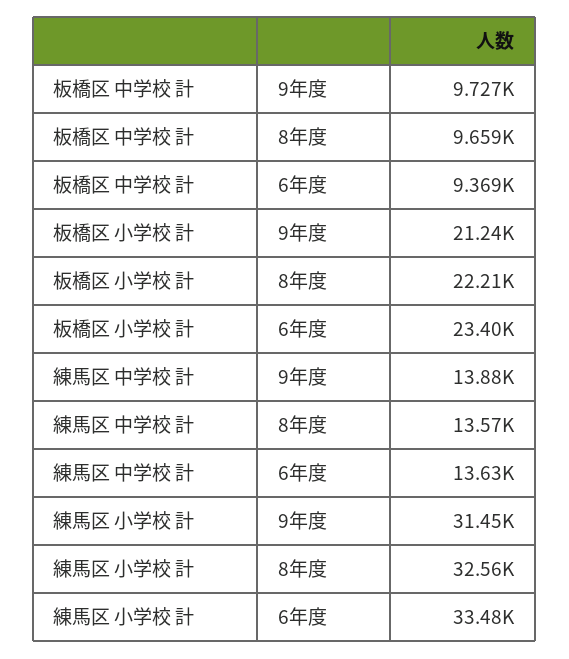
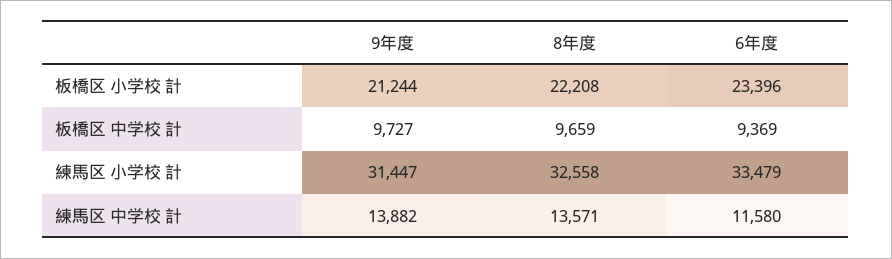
練馬区 中学校 計, 6年度: 13630 -> 11580

